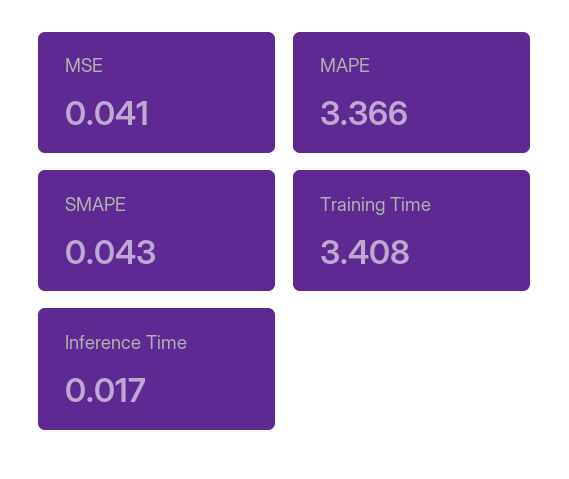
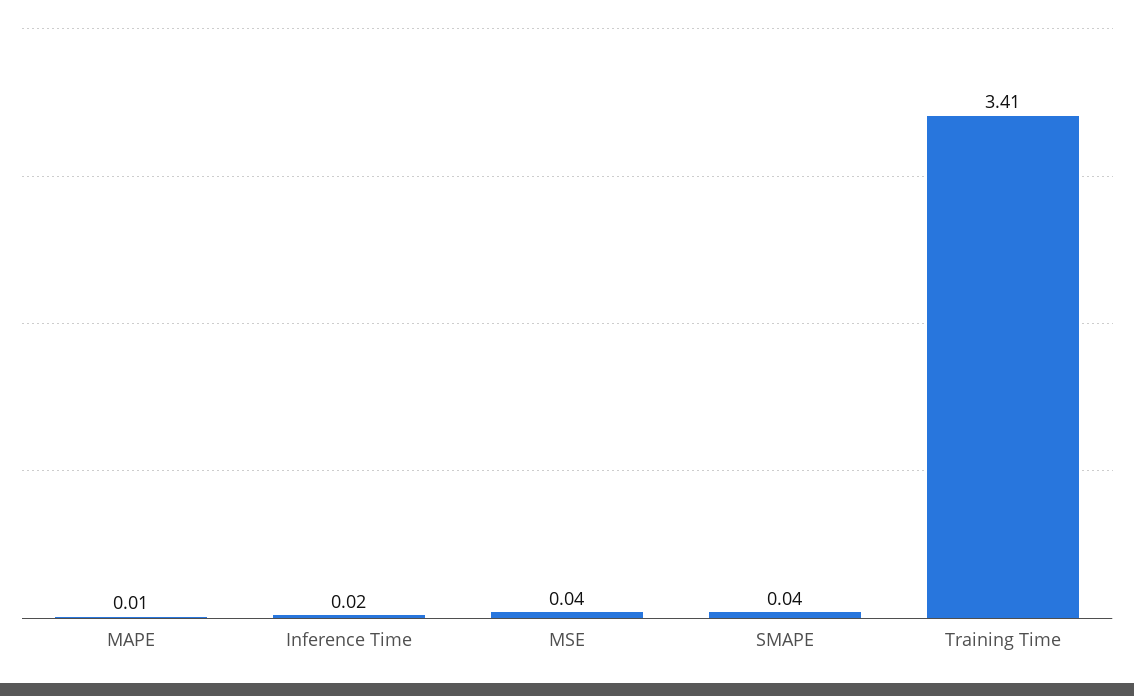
MAPE: 3.366 -> 0.01

